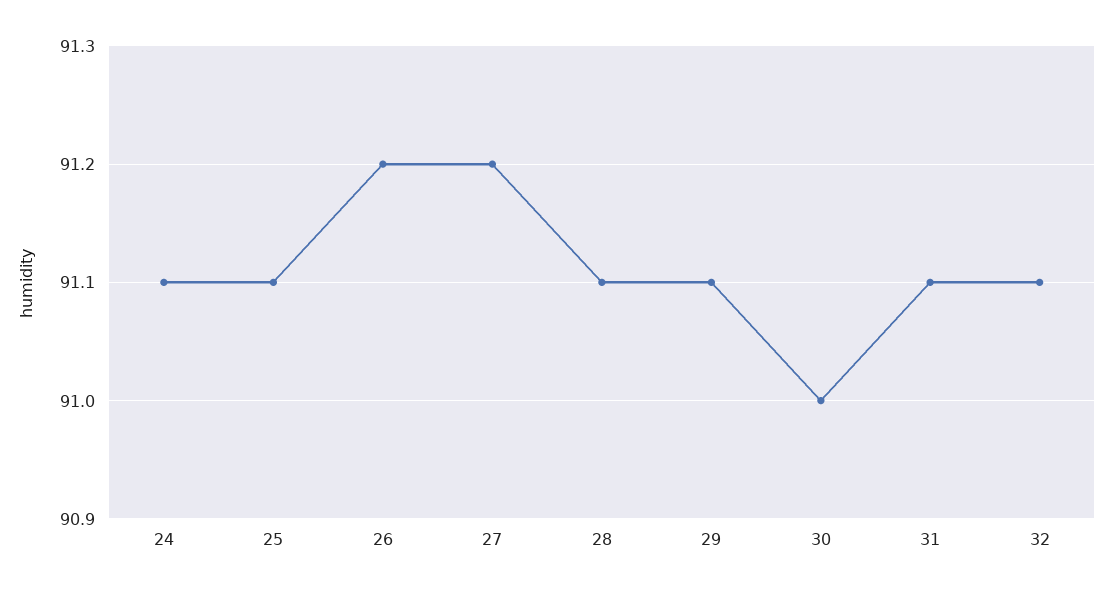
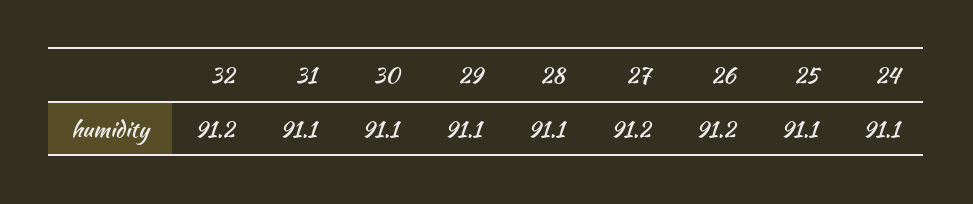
30: 91 -> 91.1
32: 91.1 -> 91.2

